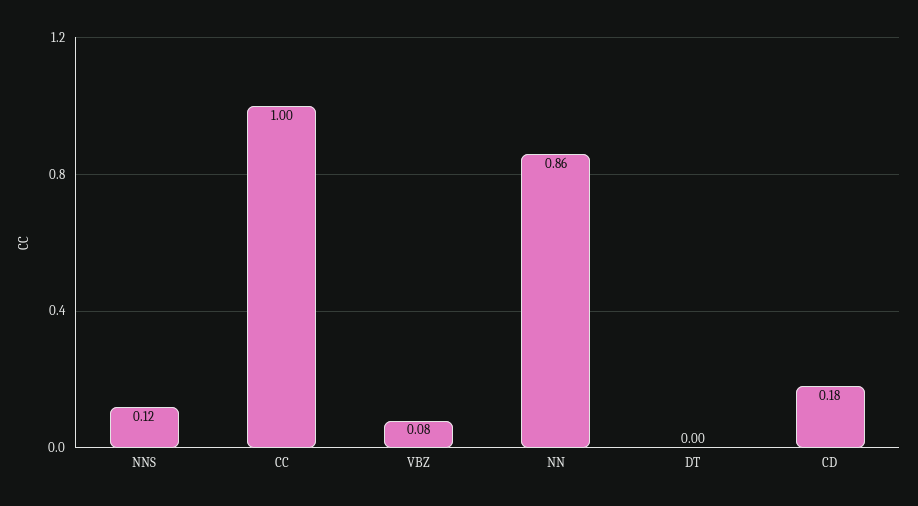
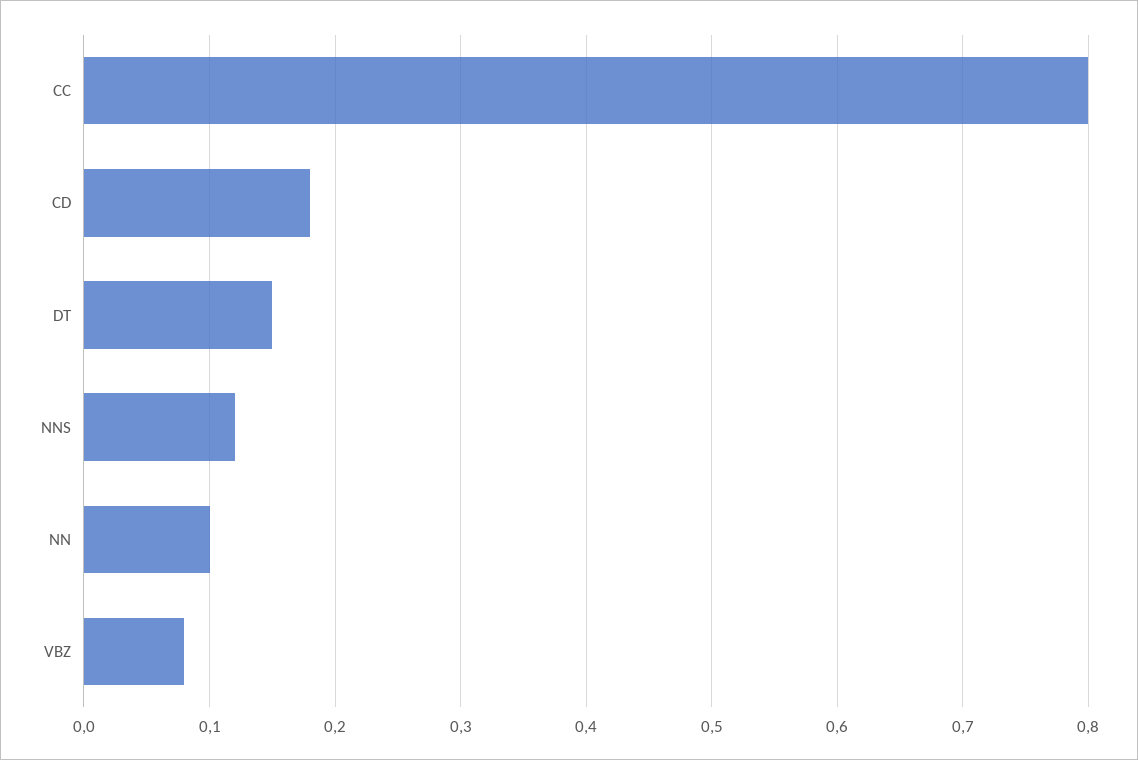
CC: 1 -> 0.8
NN: 0.86 -> 0.1
DT: 0 -> 0.15

